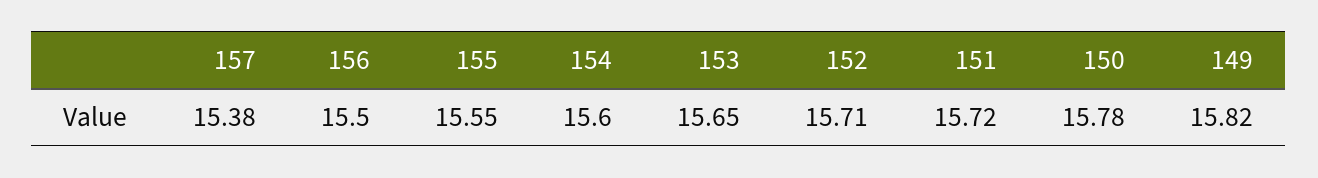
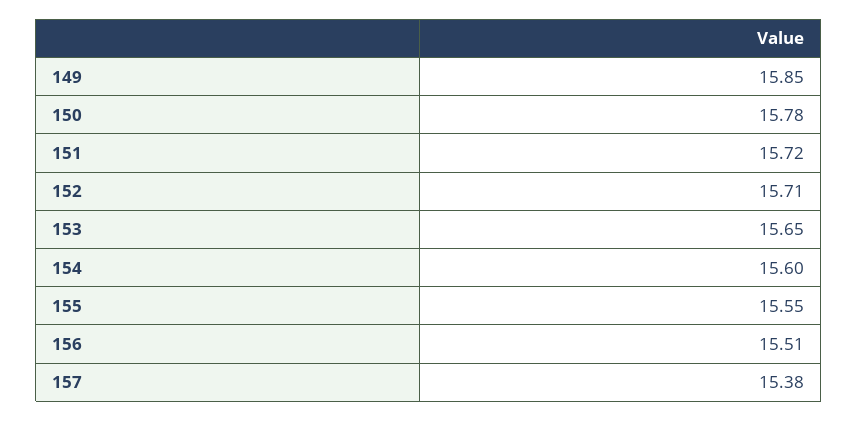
156: 15.5 -> 15.51
149: 15.82 -> 15.85

